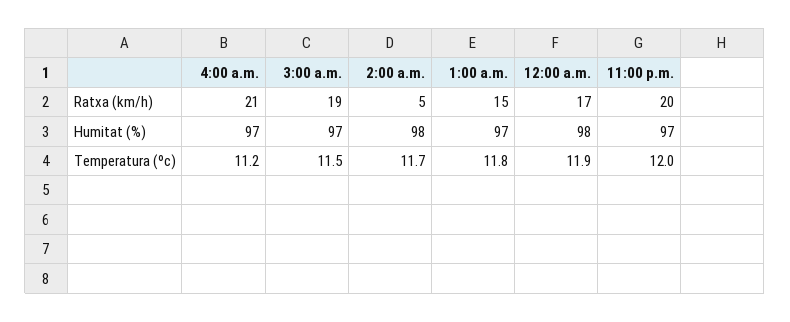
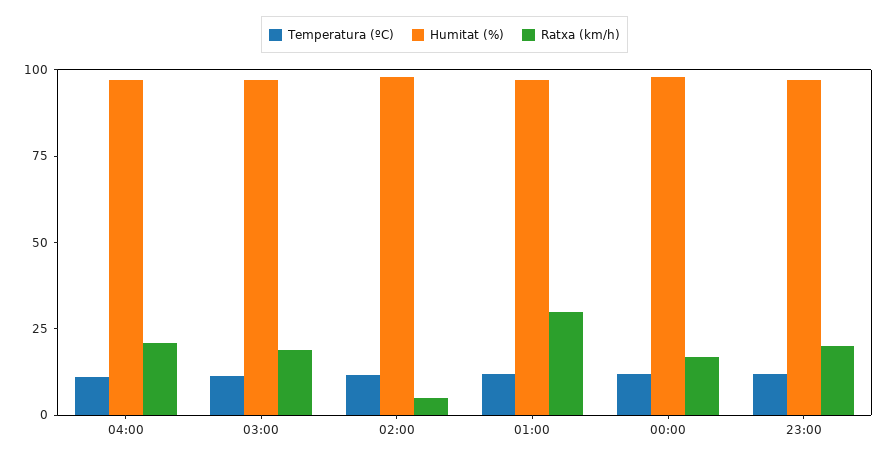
Ratxa (km/h), 1:00 a.m.: 15 -> 30

